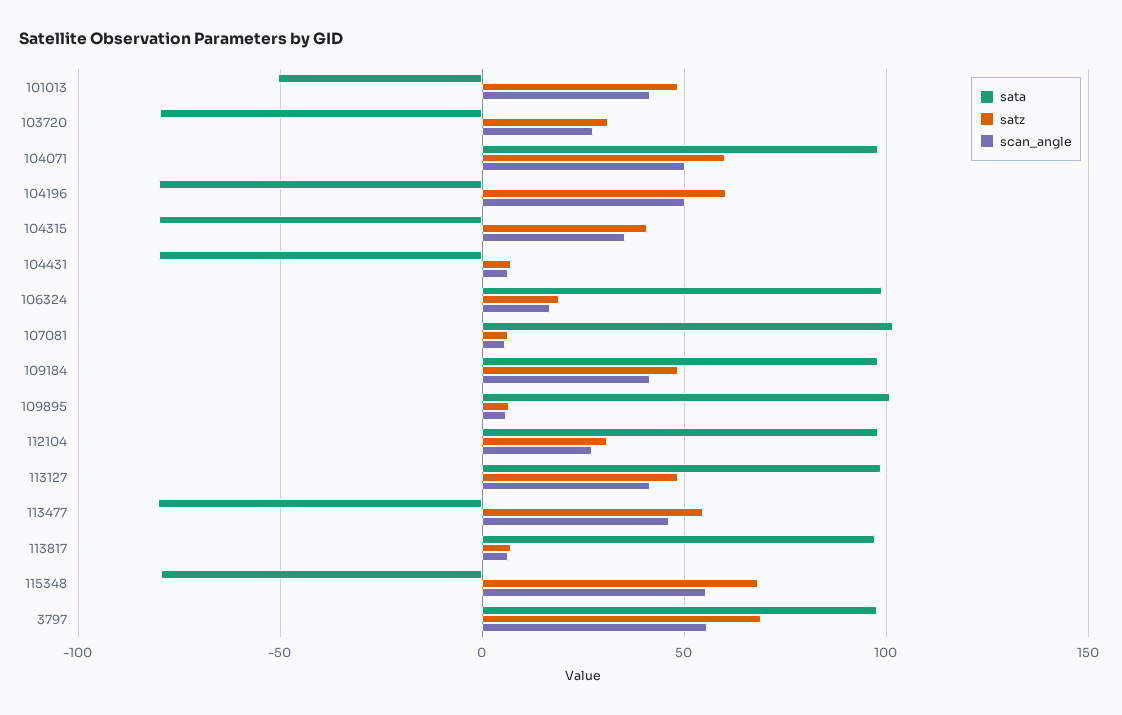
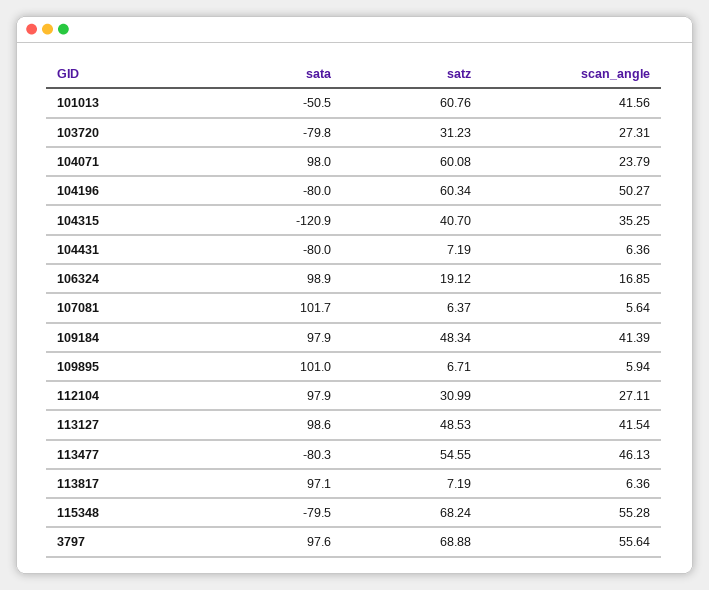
satz, 101013: 50 -> 60.76
scan_angle, 104071: 50 -> 23.79
sata, 104315: -80 -> -120.9

